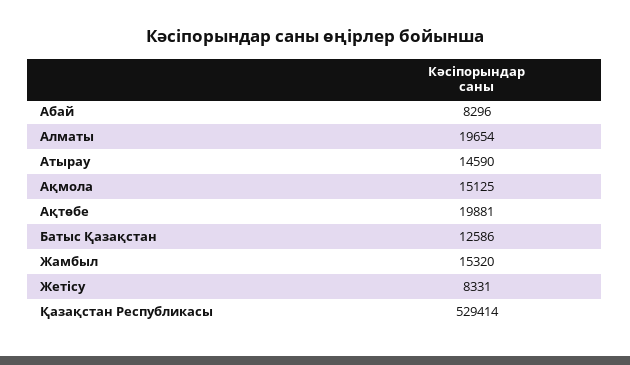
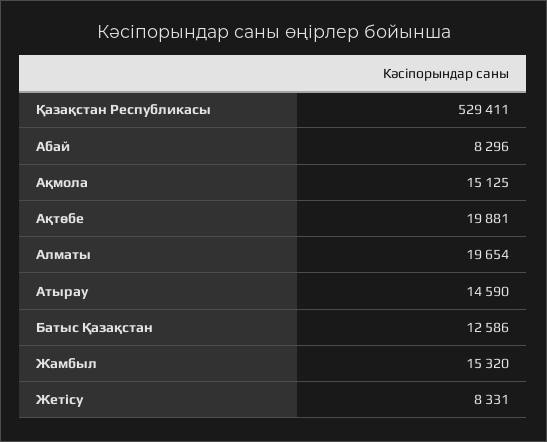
Қазақстан Республикасы: 529414 -> 529411

